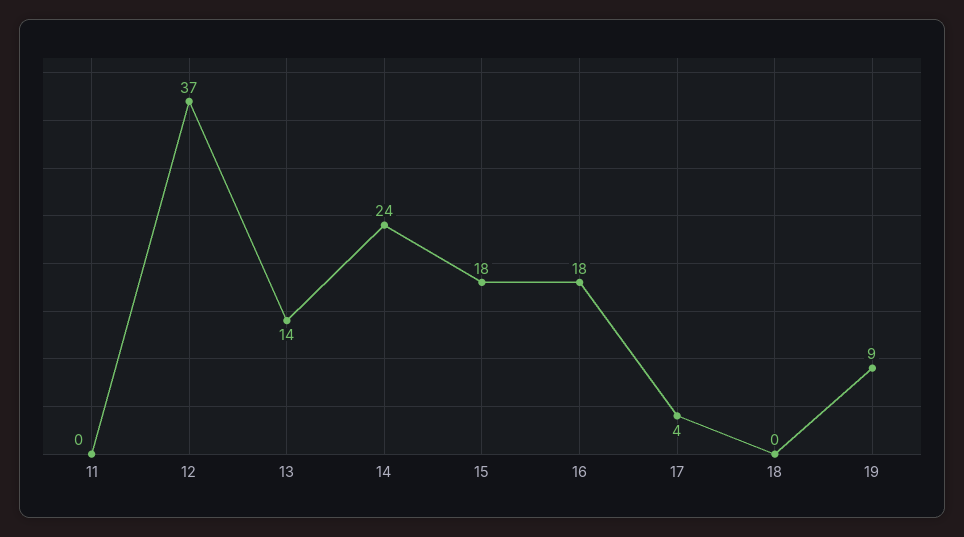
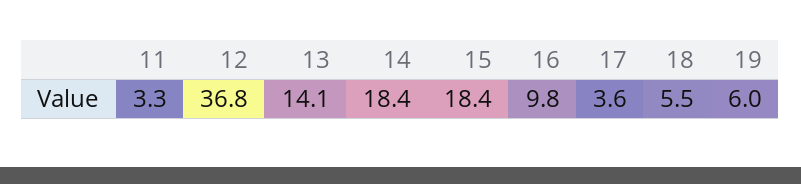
11: 0 -> 3.3
14: 24 -> 18.4
16: 18 -> 9.8
18: 0 -> 5.5
19: 9 -> 6

